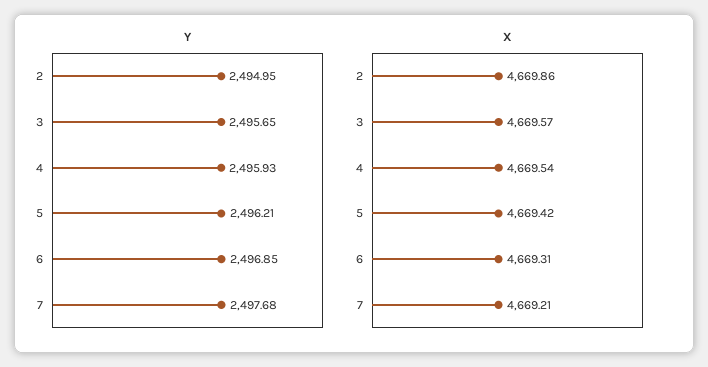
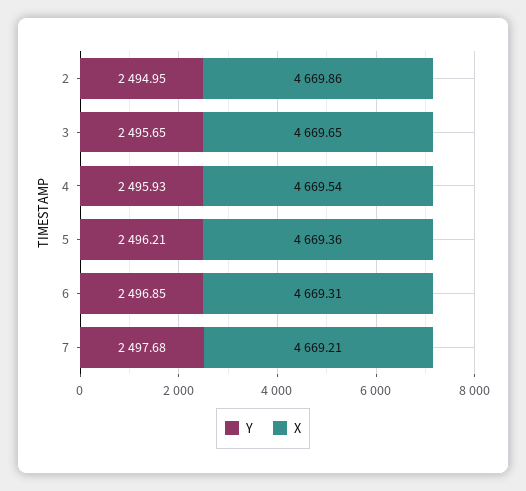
X, 3: 4669.57 -> 4669.65
X, 5: 4669.42 -> 4669.36

